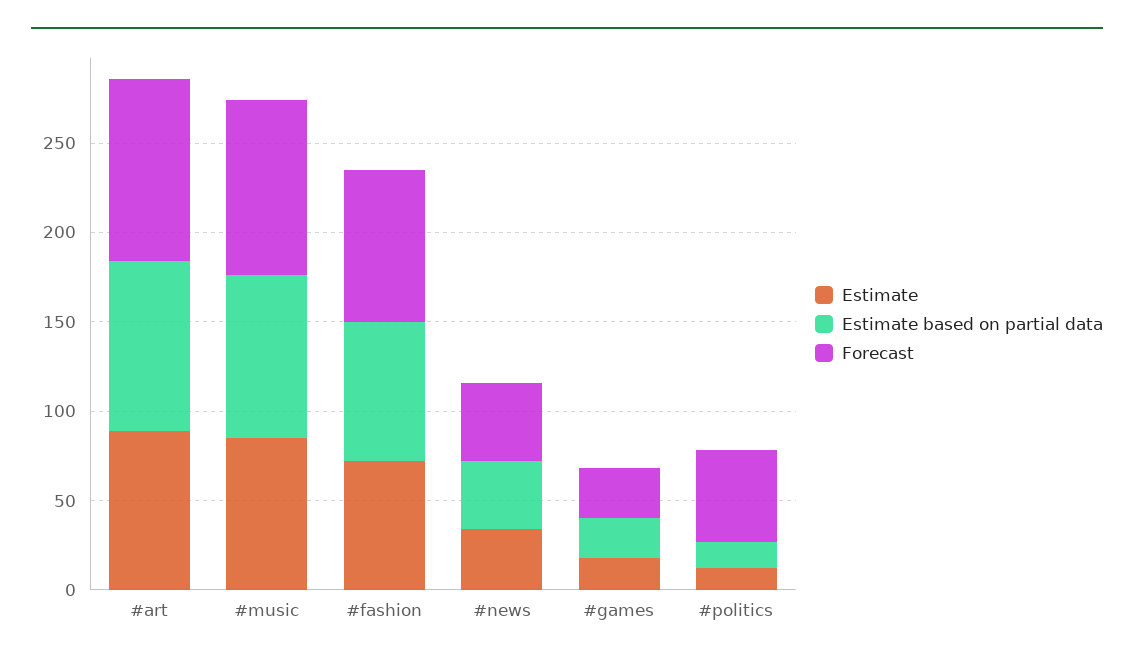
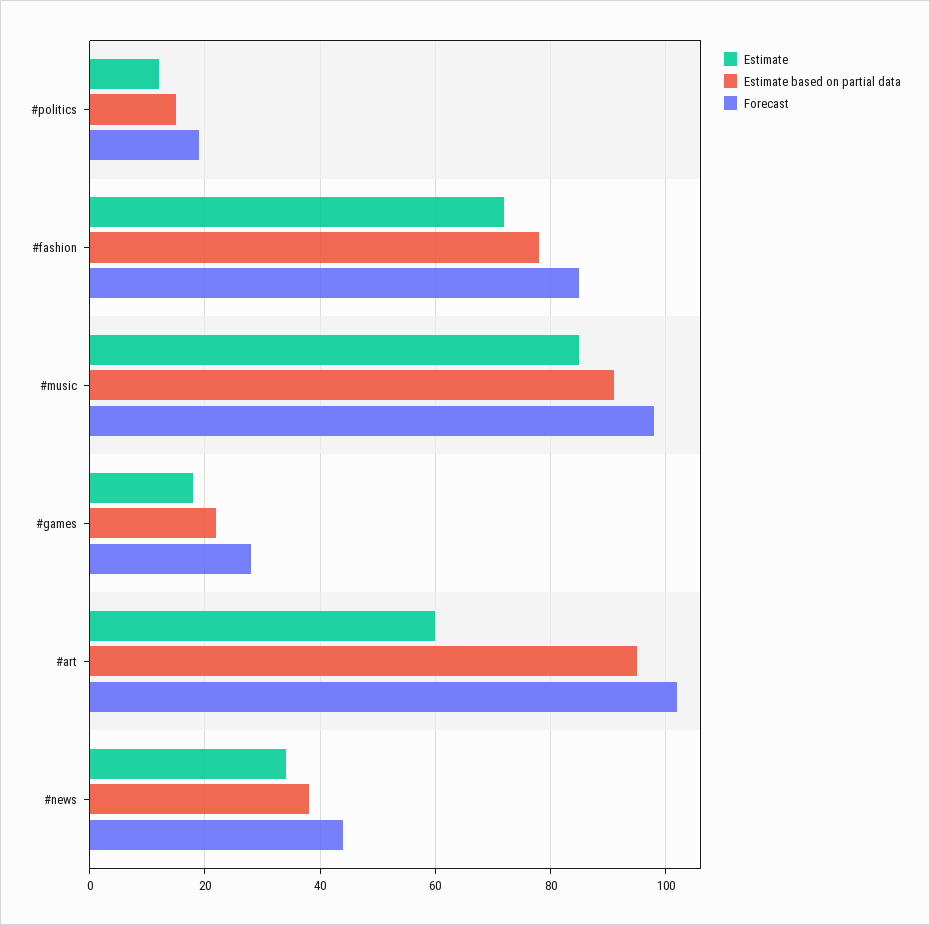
Estimate, #art: 90 -> 60
Forecast, #politics: 50 -> 20

